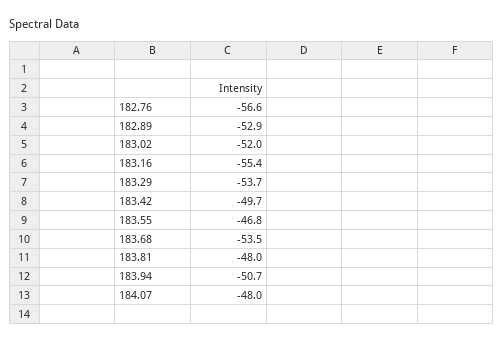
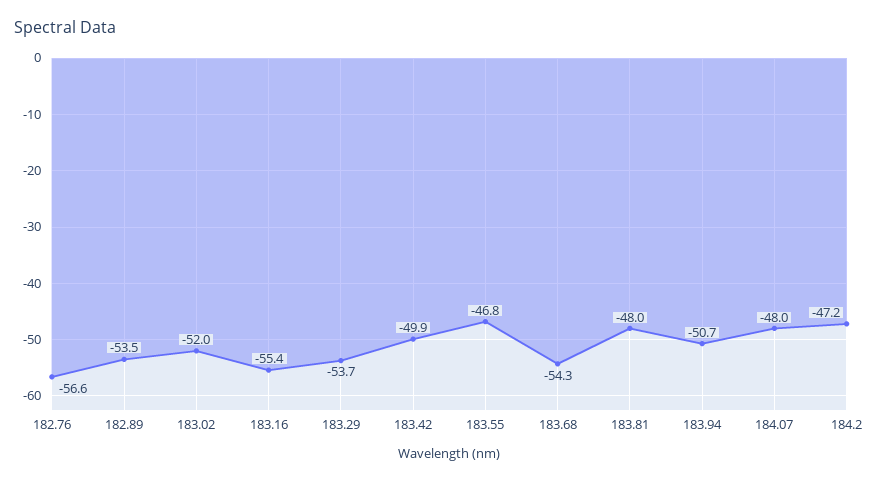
182.89: -52.9 -> -53.5
183.42: -49.7 -> -49.9
183.68: -53.5 -> -54.3
184.2: none -> -47.2

